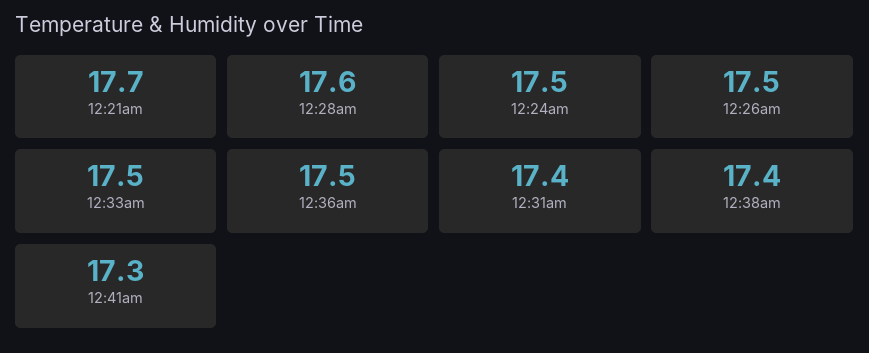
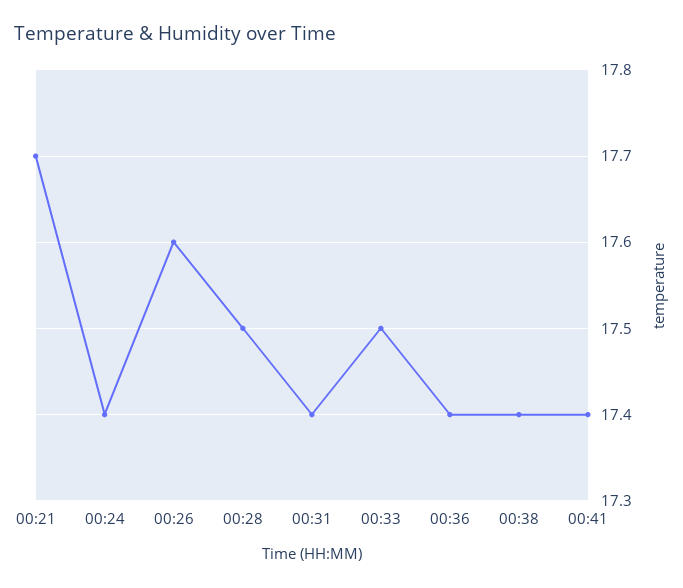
12:28am: 17.6 -> 17.5
12:24am: 17.5 -> 17.4
12:26am: 17.5 -> 17.6
12:36am: 17.5 -> 17.4
12:41am: 17.3 -> 17.4

